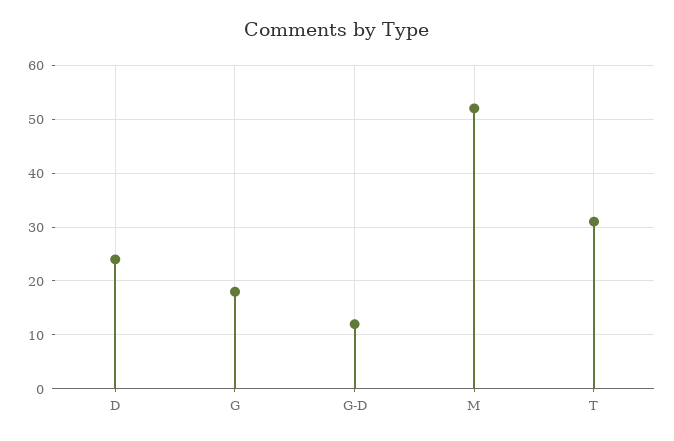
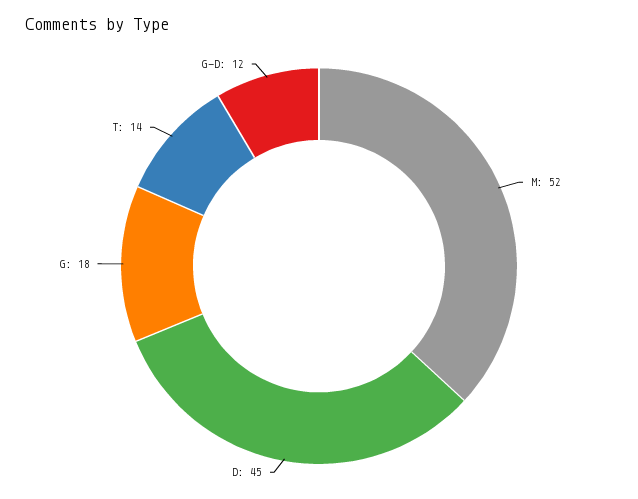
D: 25 -> 45
T: 30 -> 14

